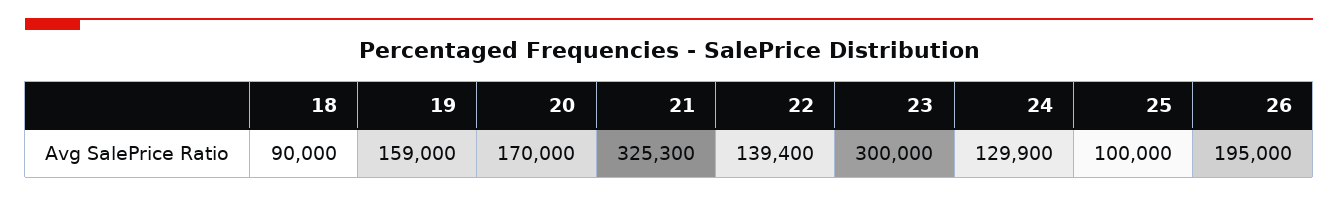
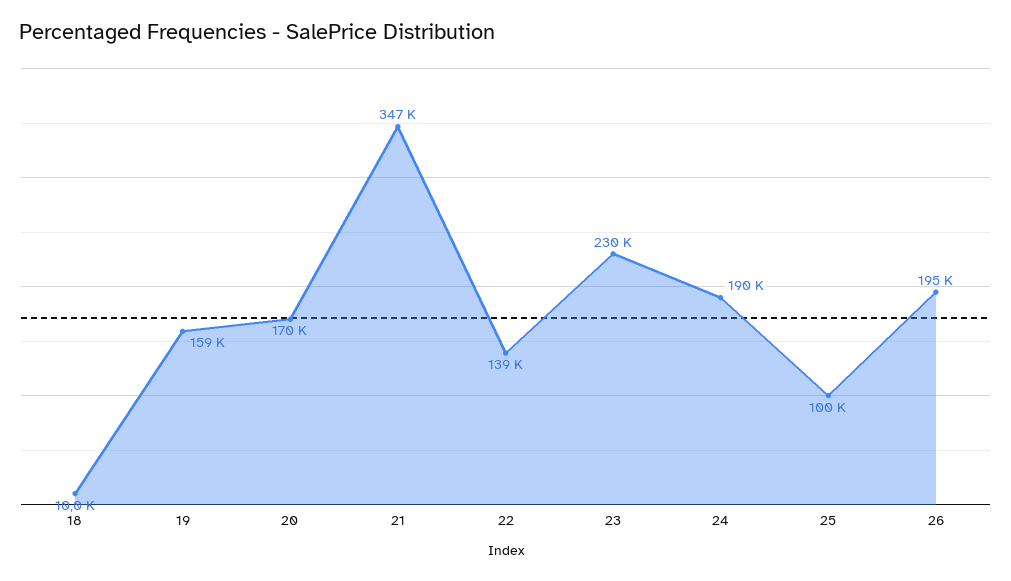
18: 90000 -> 10000
21: 325300 -> 347000
23: 300000 -> 230000
24: 129900 -> 190000

